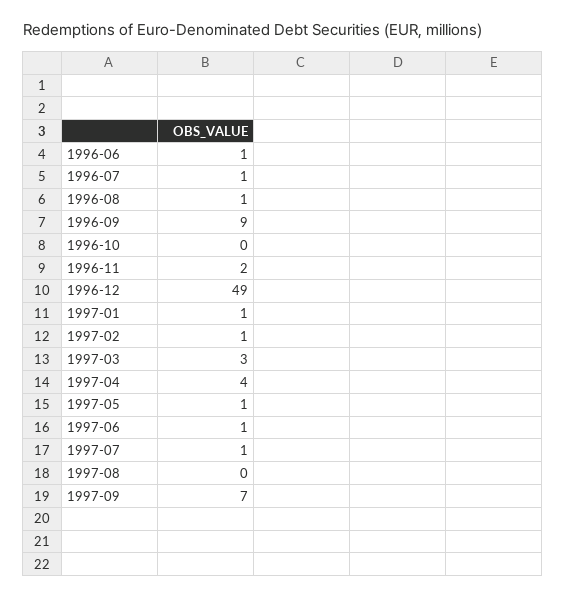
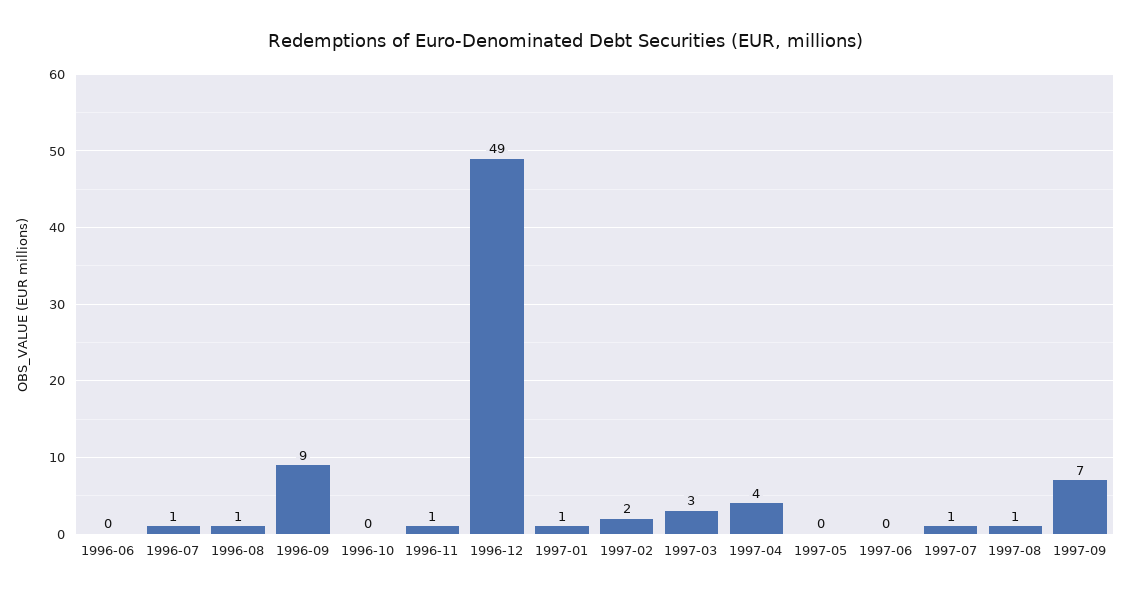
1996-06: 1 -> 0
1996-11: 2 -> 1
1997-02: 1 -> 2
1997-05: 1 -> 0
1997-06: 1 -> 0
1997-08: 0 -> 1

